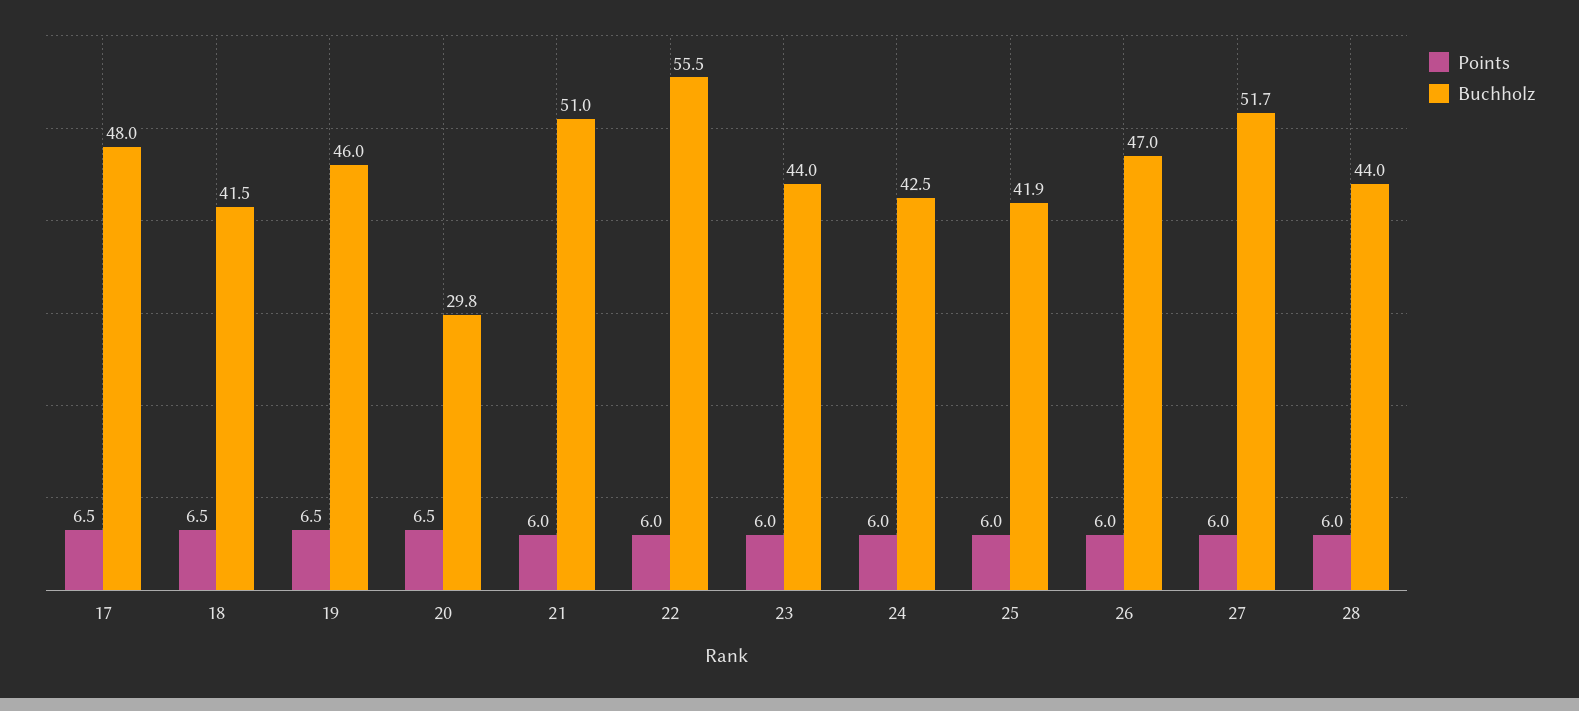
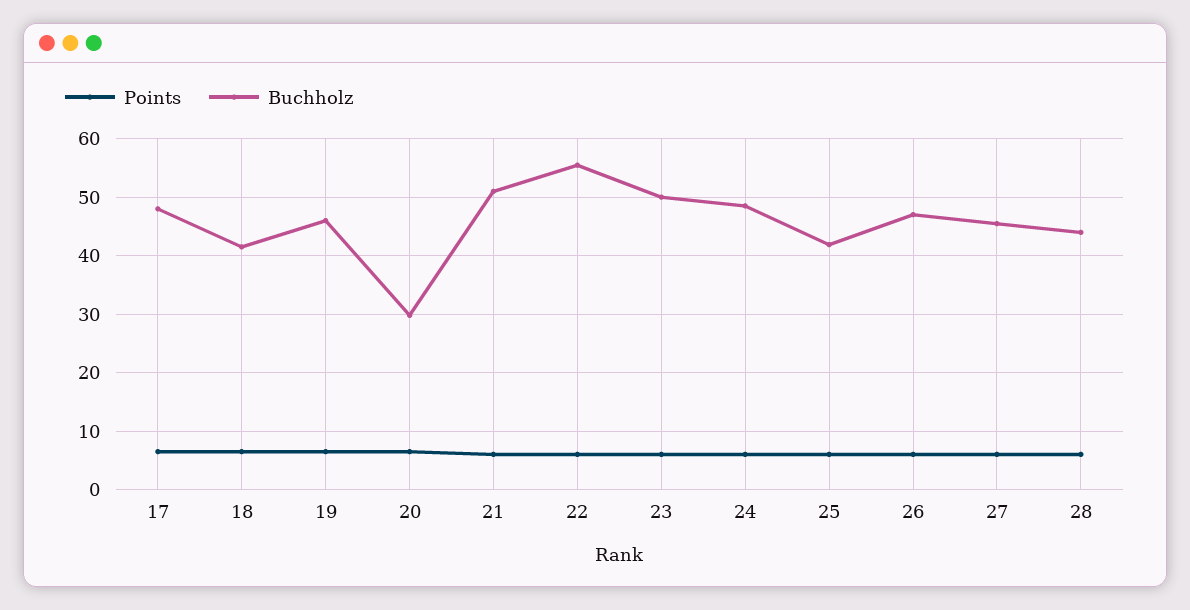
Buchholz, 23: 44 -> 50
Buchholz, 24: 42.5 -> 48
Buchholz, 27: 51.7 -> 46

